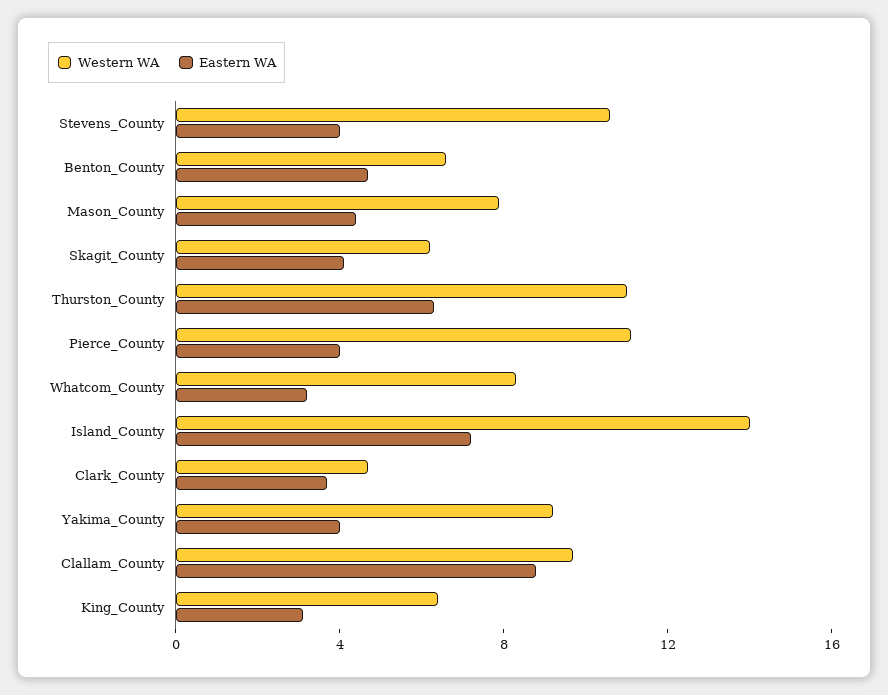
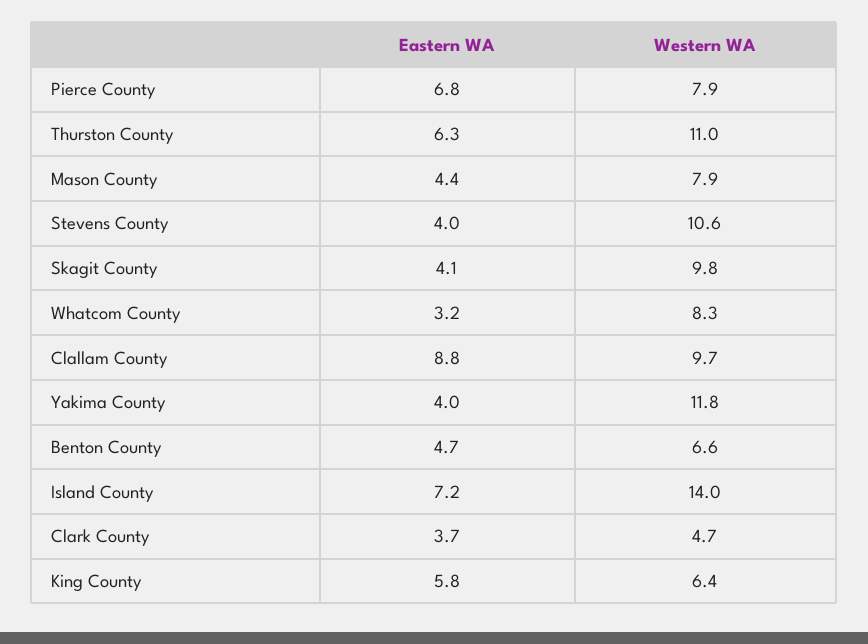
Western WA, Skagit_County: 6 -> 9.8
Western WA, Pierce_County: 11 -> 7.9
Eastern WA, Pierce_County: 4 -> 6.8
Western WA, Yakima_County: 9 -> 11.8
Eastern WA, King_County: 3 -> 5.8

